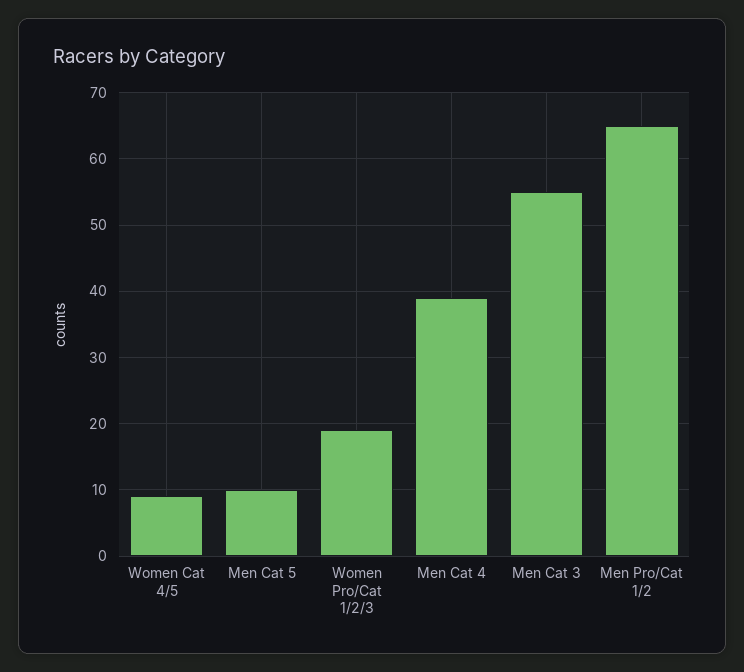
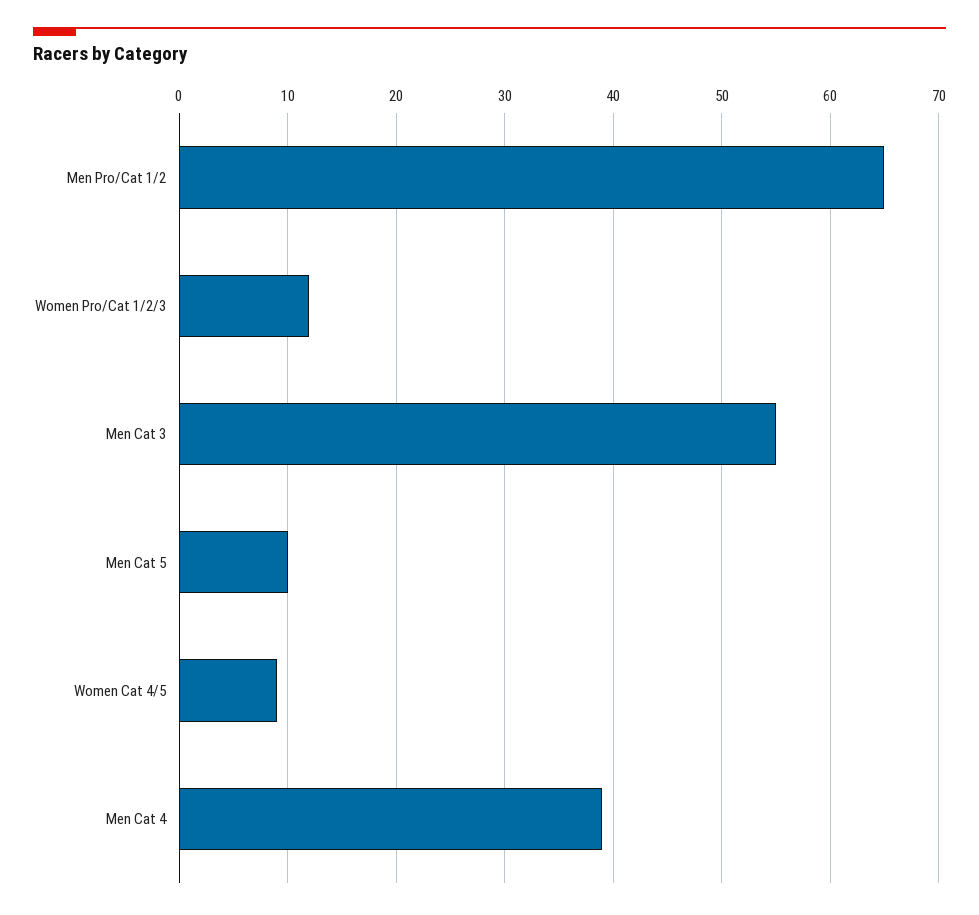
Women Pro/Cat 1/2/3: 19 -> 12

